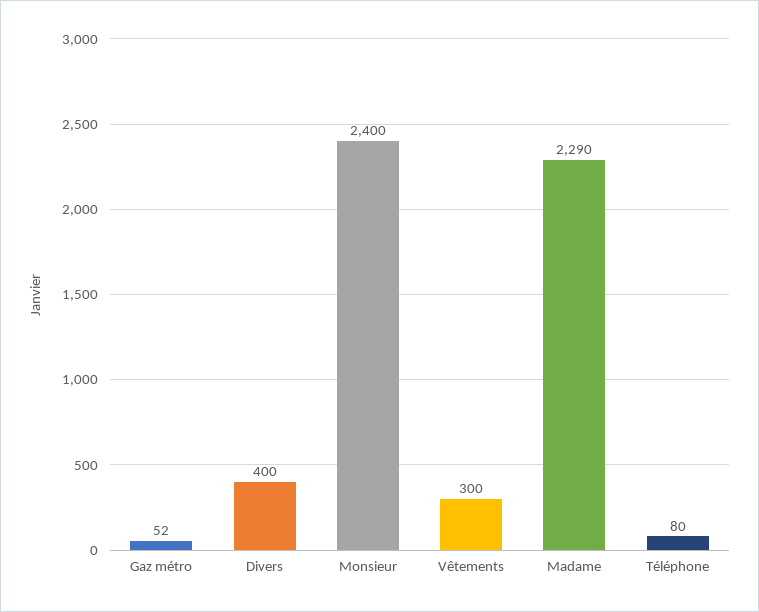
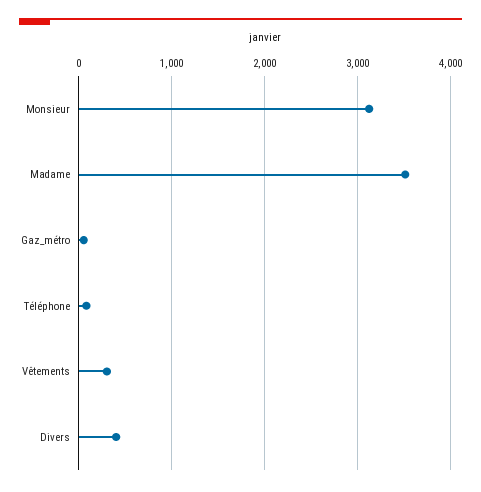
Monsieur: 2400 -> 3100
Madame: 2290 -> 3500

